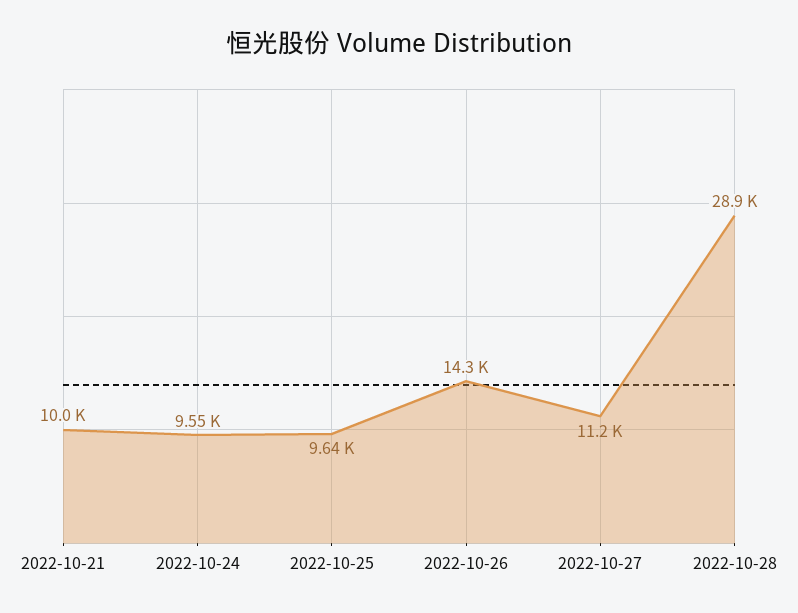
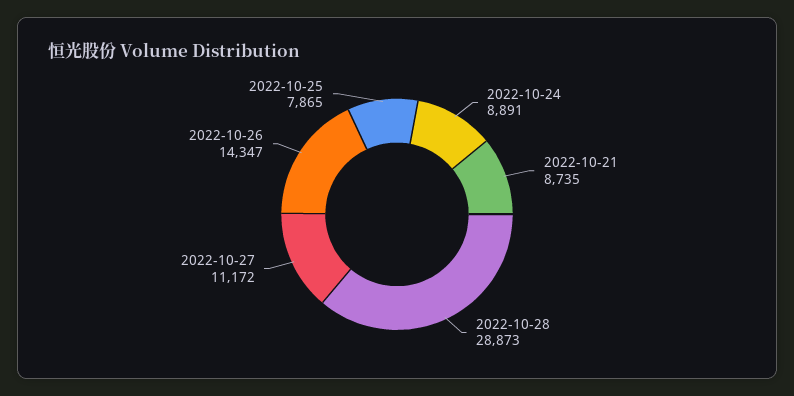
2022-10-21: 10000 -> 8735
2022-10-24: 9550 -> 8891
2022-10-25: 9640 -> 7865

